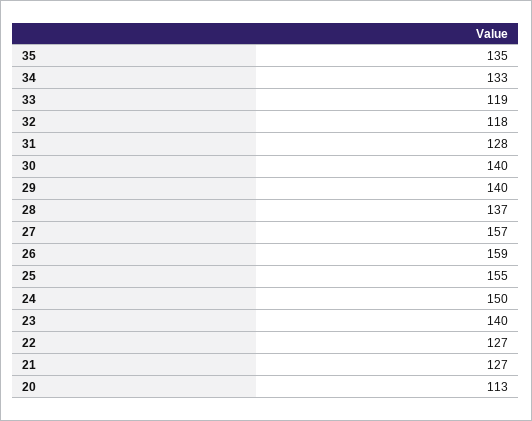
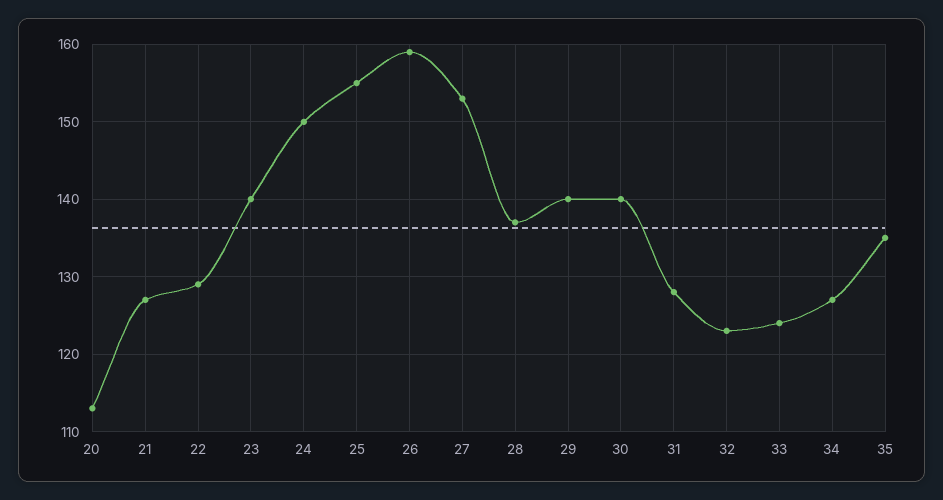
34: 133 -> 127
33: 119 -> 124
32: 118 -> 123
27: 157 -> 153
22: 127 -> 129

